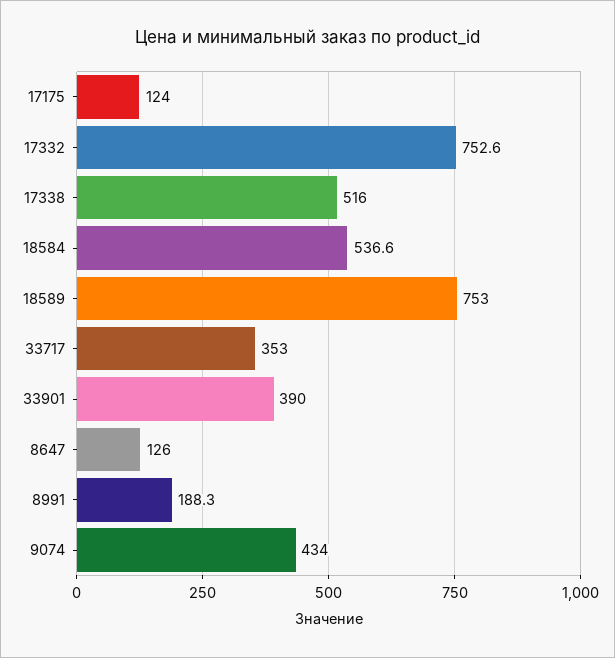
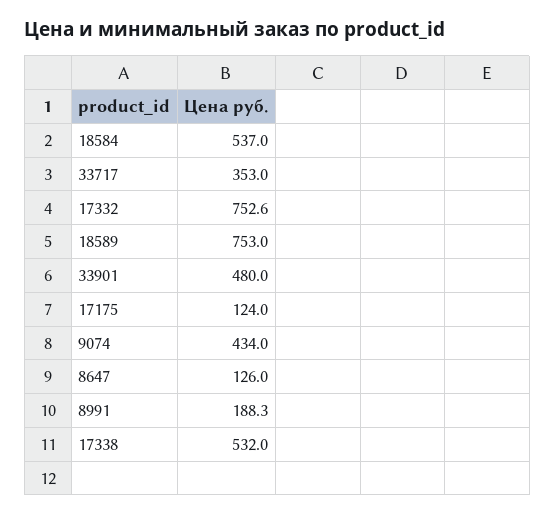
17338: 516 -> 532
18584: 536.6 -> 537
33901: 390 -> 480

